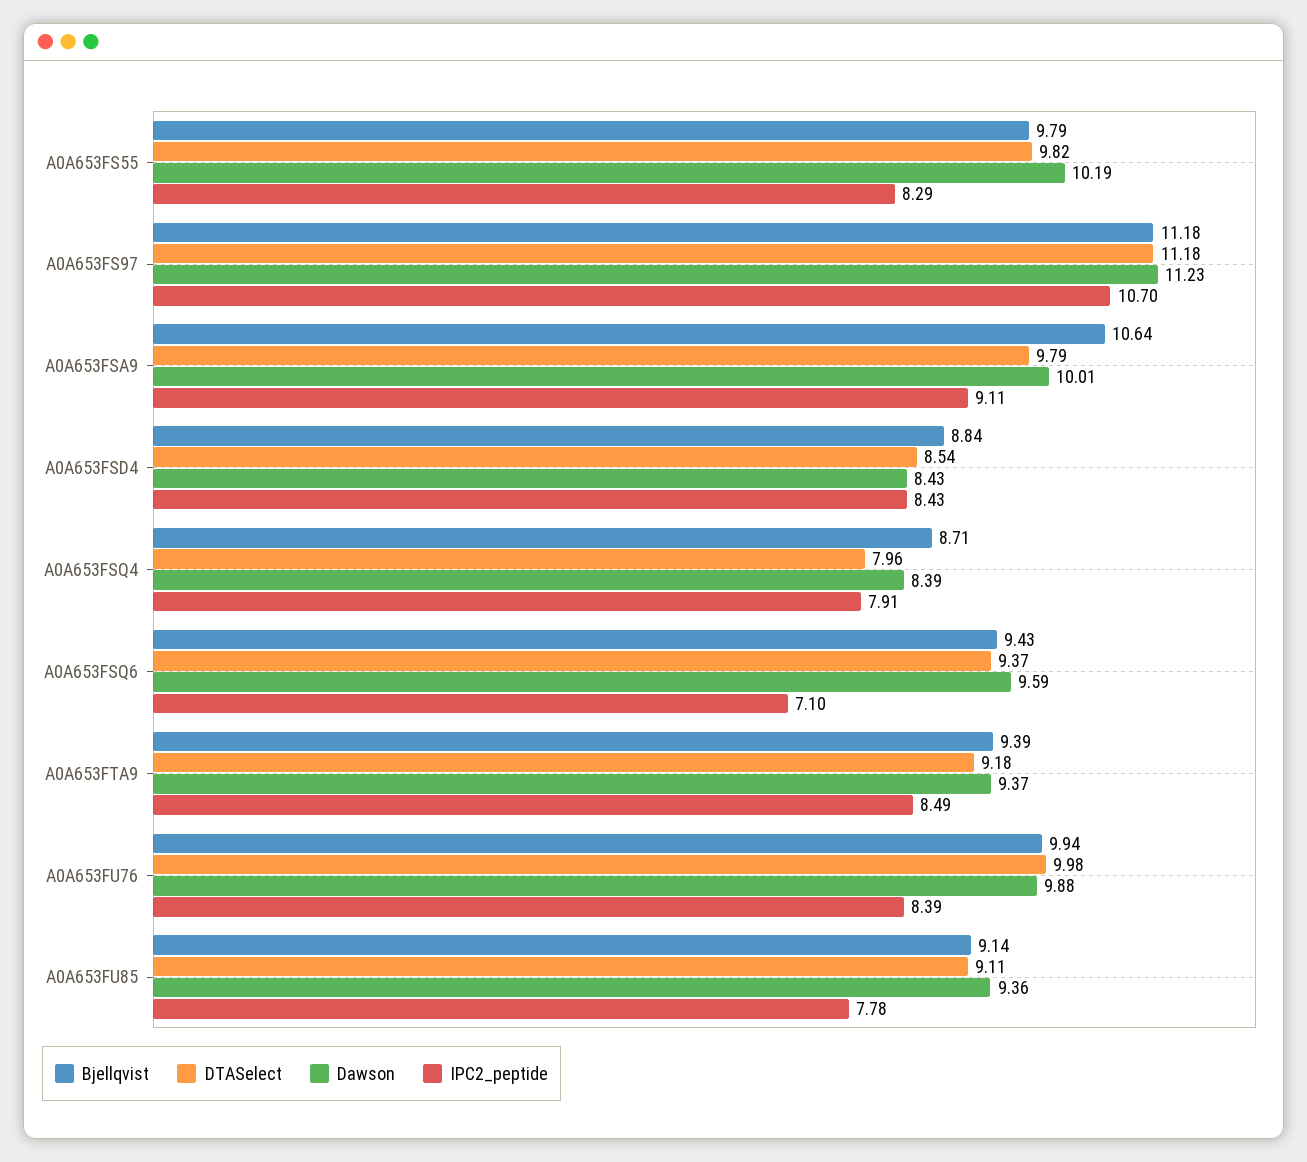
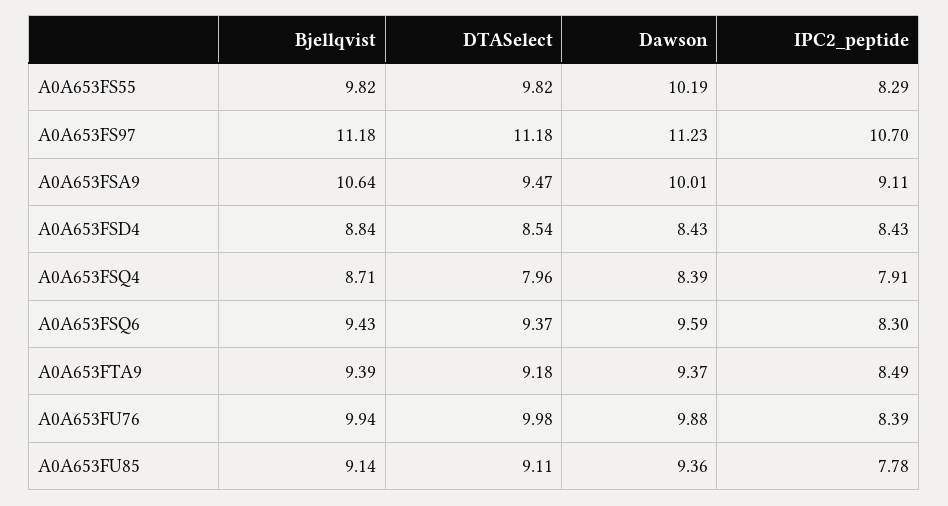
Bjellqvist, A0A653FS55: 9.79 -> 9.82
DTASelect, A0A653FSA9: 9.79 -> 9.47
IPC2_peptide, A0A653FSQ6: 7.1 -> 8.3

